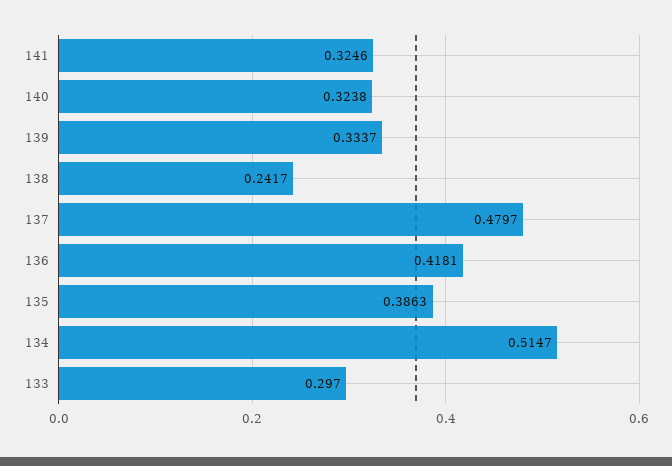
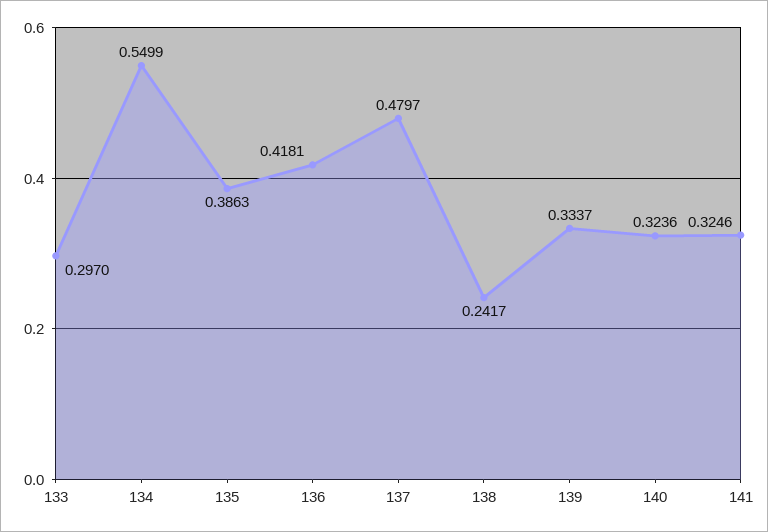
140: 0.3238 -> 0.3236
134: 0.5147 -> 0.5499

